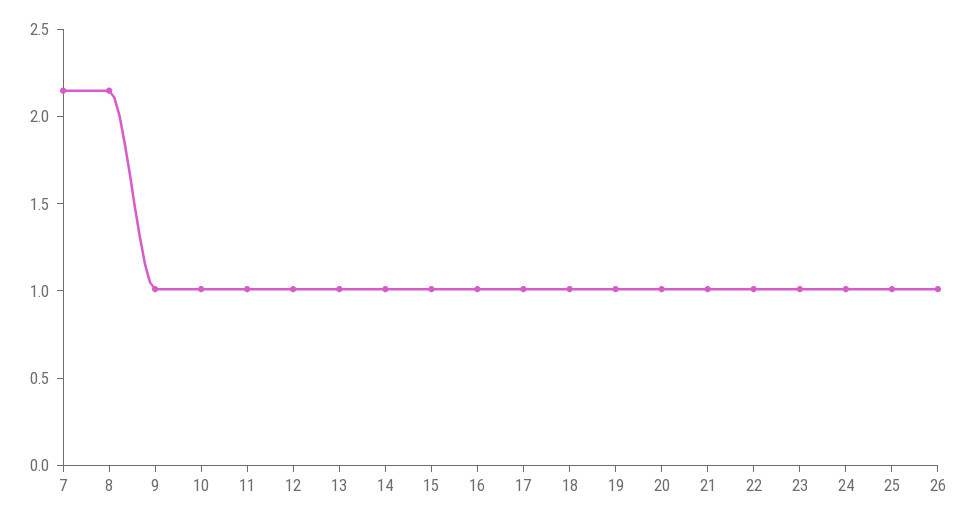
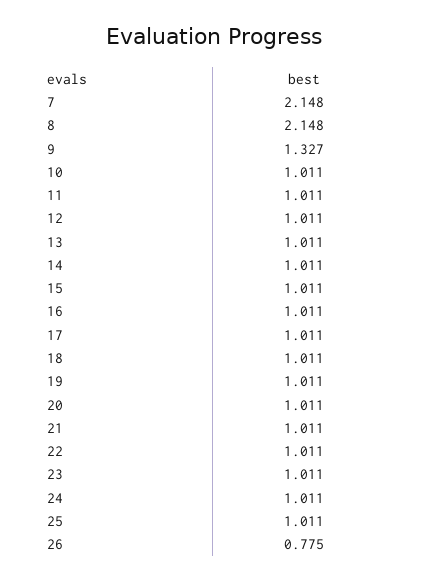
9: 1 -> 1.327
26: 1 -> 0.775

